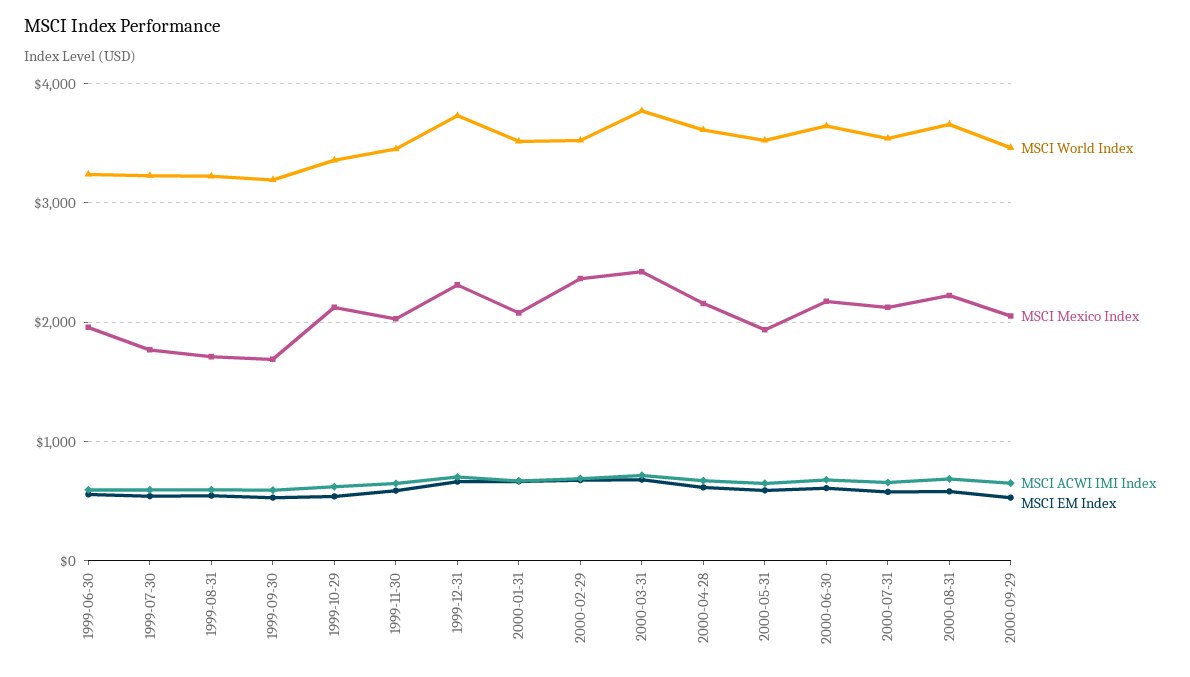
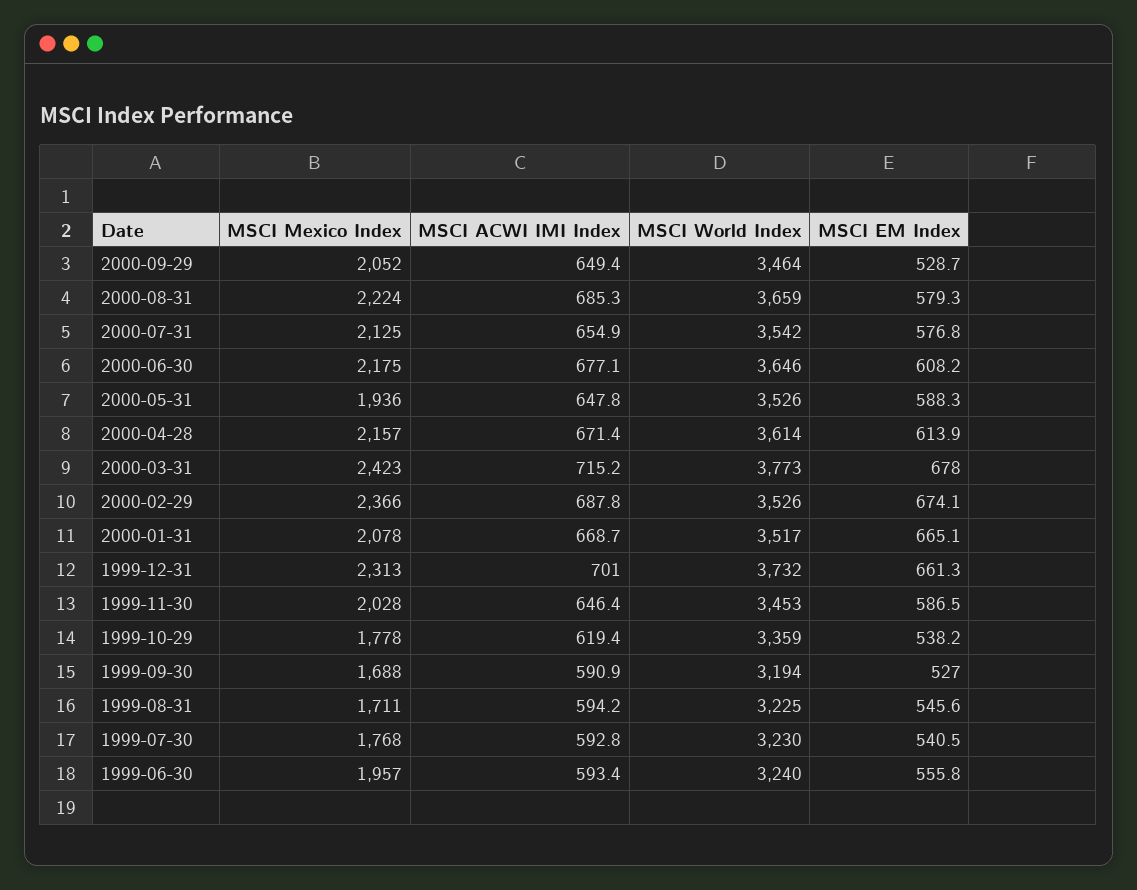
MSCI Mexico Index, 1999-10-29: 2100 -> 1778

